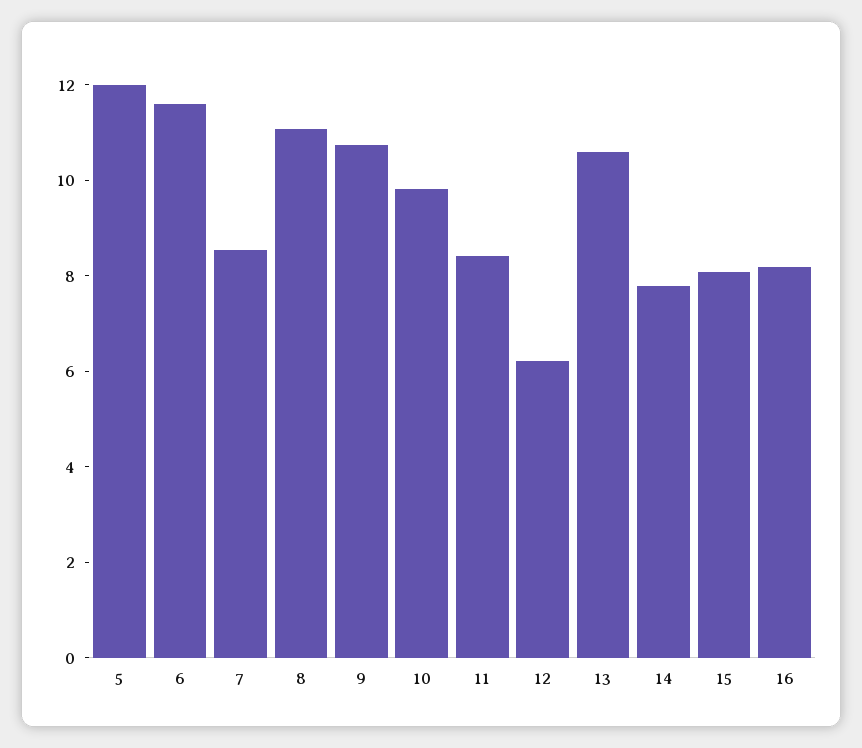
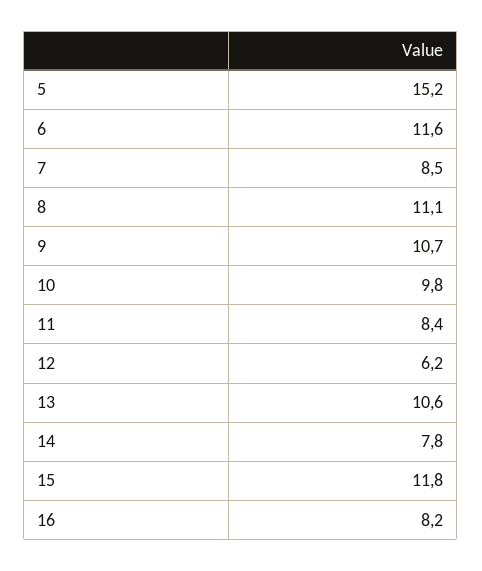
5: 12 -> 15.2
15: 8 -> 11.8

